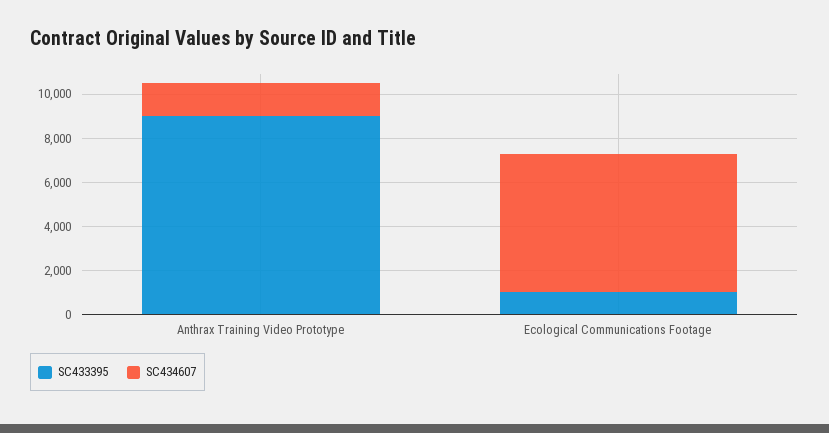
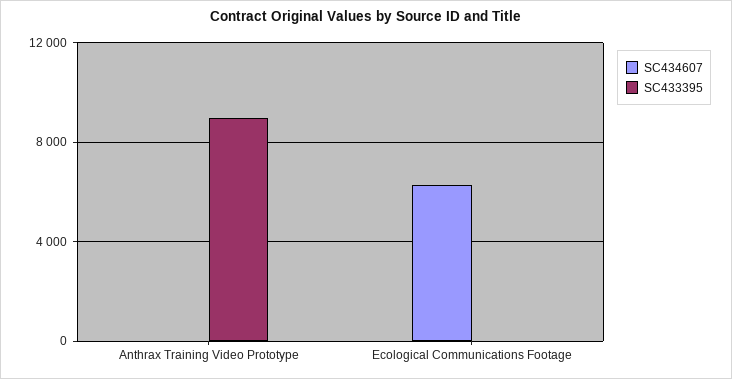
SC434607, Anthrax Training Video Prototype: 1500 -> 0
SC433395, Ecological Communications Footage: 1000 -> 0

